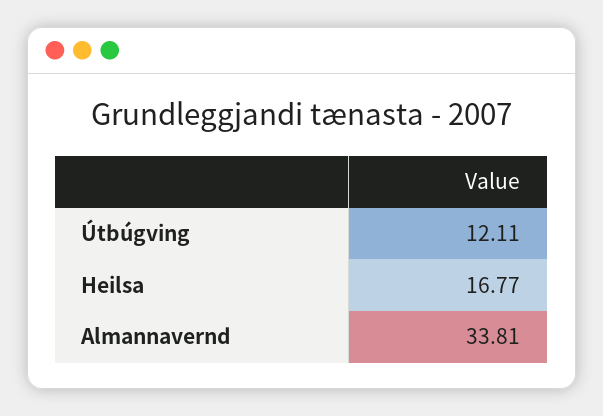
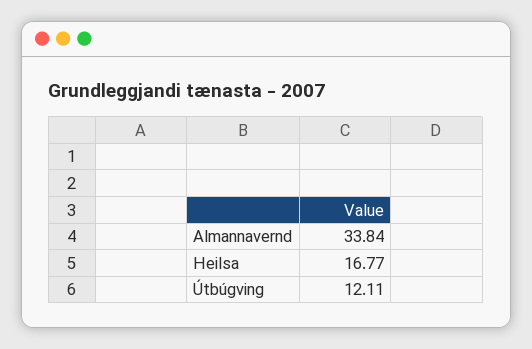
Almannavernd: 33.81 -> 33.84

